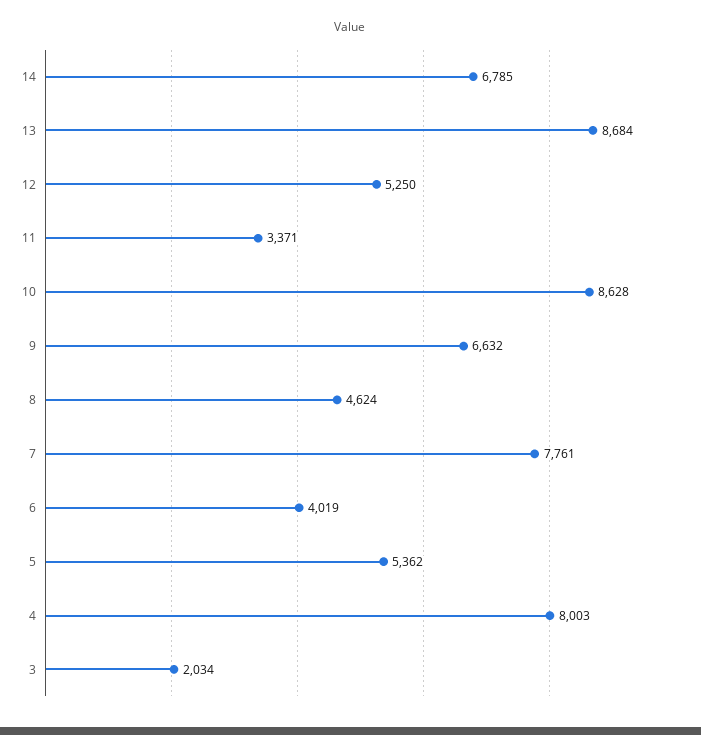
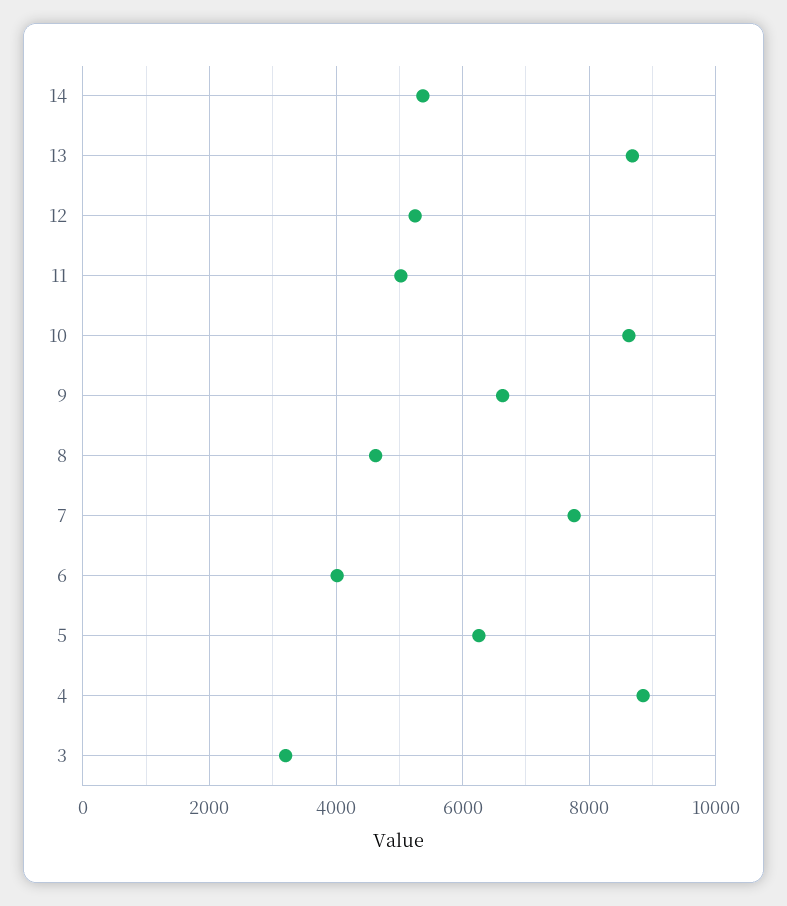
14: 6785 -> 5400
11: 3371 -> 5000
5: 5362 -> 6200
4: 8003 -> 8800
3: 2034 -> 3200

